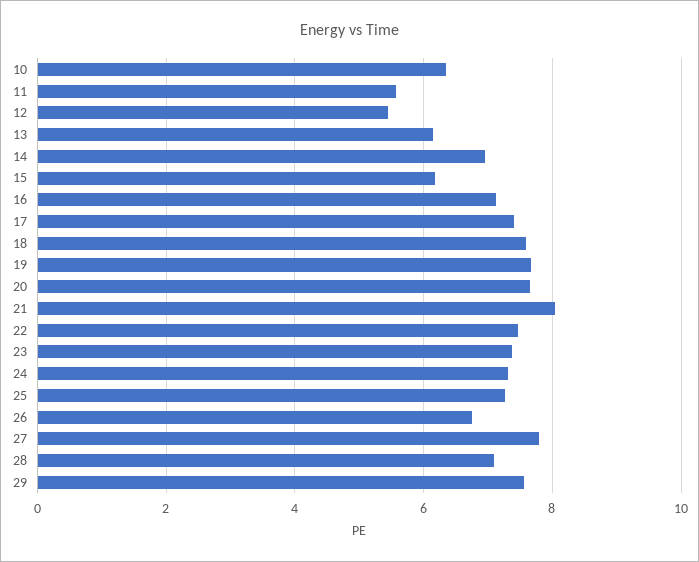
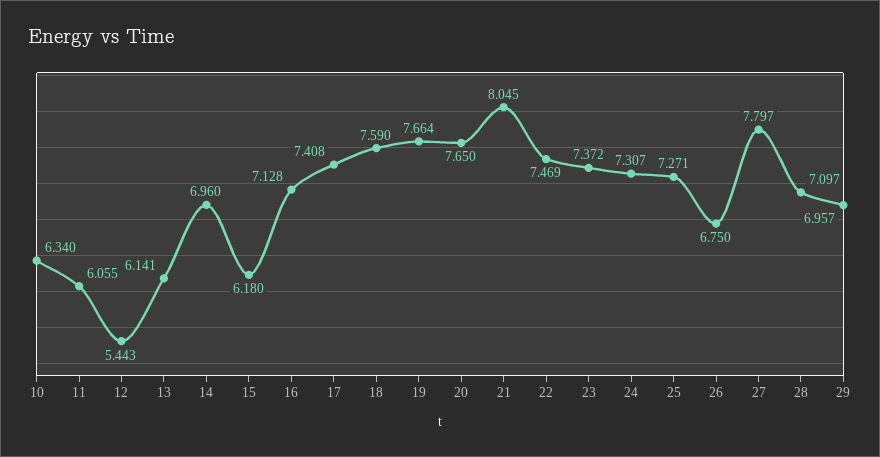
11: 5.6 -> 6.055
29: 7.6 -> 6.957

